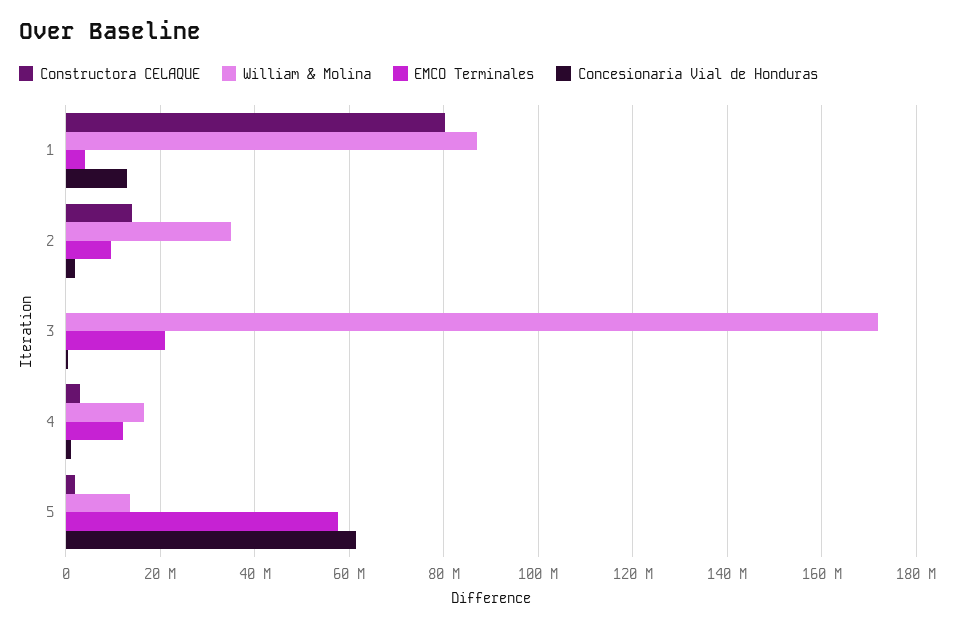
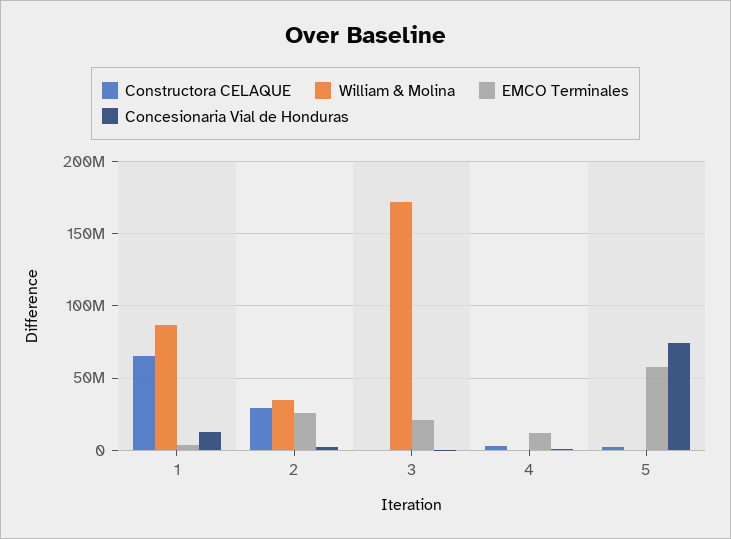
Constructora CELAQUE, 1: 80000000 -> 65000000
Constructora CELAQUE, 2: 14000000 -> 30000000
EMCO Terminales, 2: 10000000 -> 25000000
William & Molina, 4: 16000000 -> 0
William & Molina, 5: 14000000 -> 0
Concesionaria Vial de Honduras, 5: 62000000 -> 75000000

